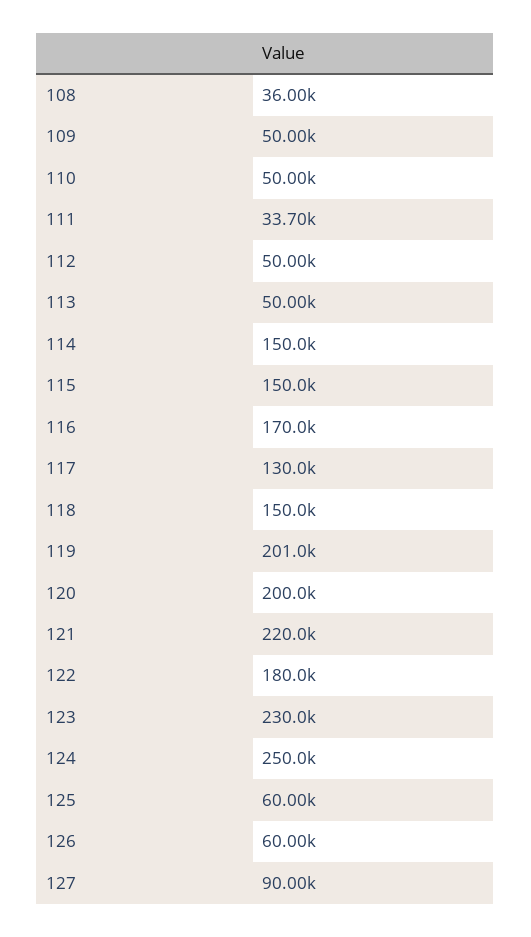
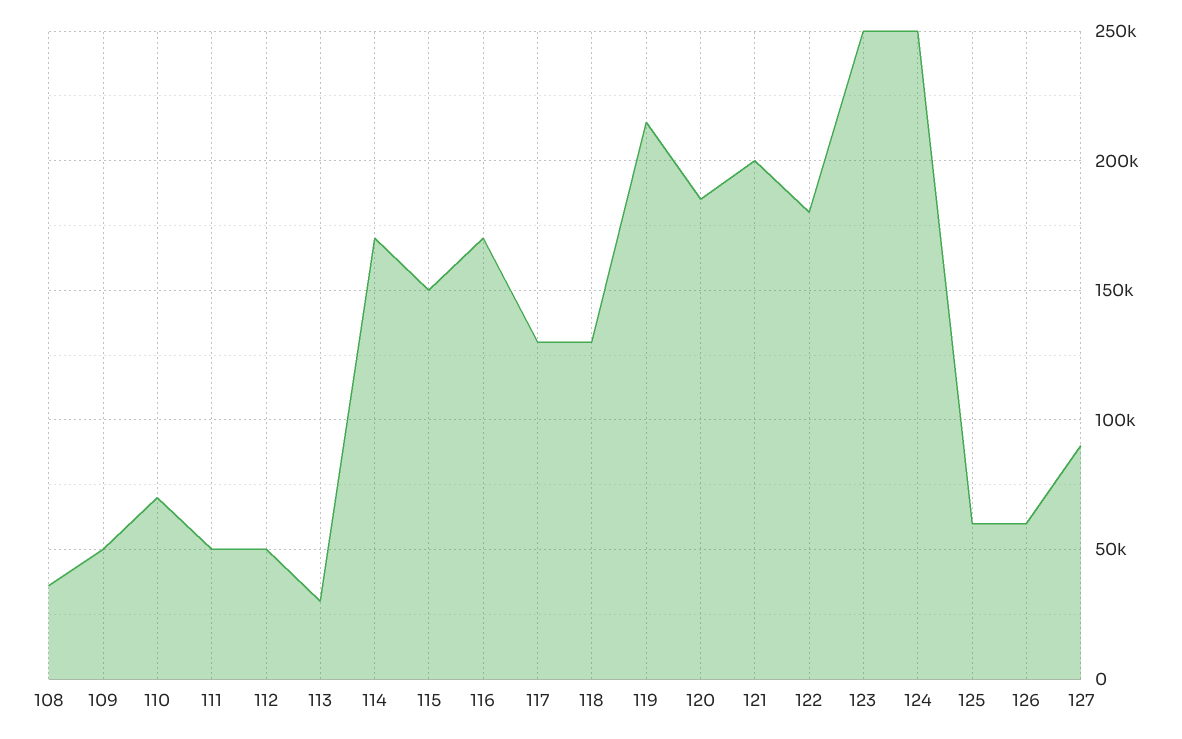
110: 50000 -> 70000
111: 33700 -> 50000
113: 50000 -> 30000
114: 150000 -> 170000
118: 150000 -> 130000
119: 201000 -> 215000
120: 200000 -> 185000
121: 220000 -> 200000
123: 230000 -> 250000

